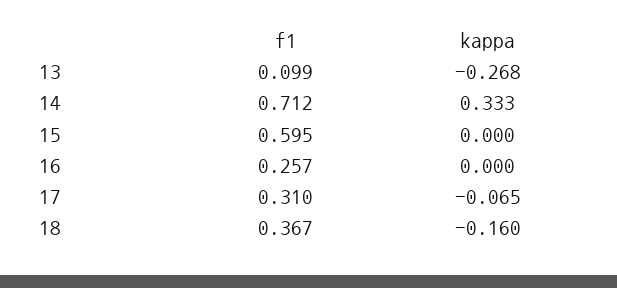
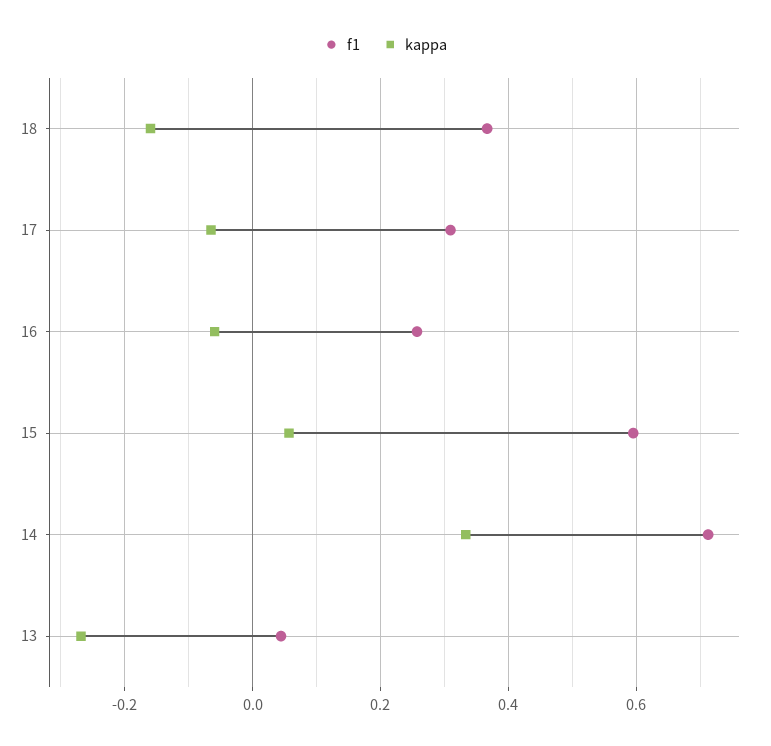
f1, 13: 0.099 -> 0.04
kappa, 15: 0 -> 0.06
kappa, 16: 0 -> -0.06

